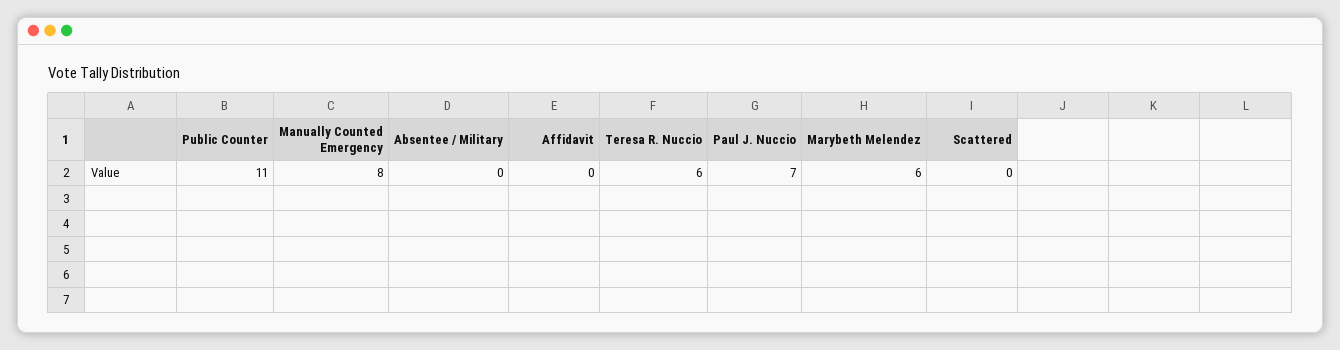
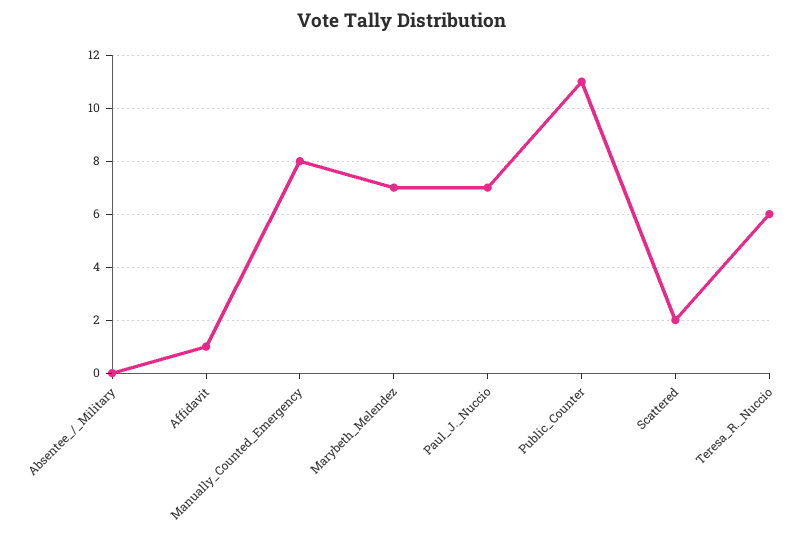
Affidavit: 0 -> 1
Marybeth Melendez: 6 -> 7
Scattered: 0 -> 2

